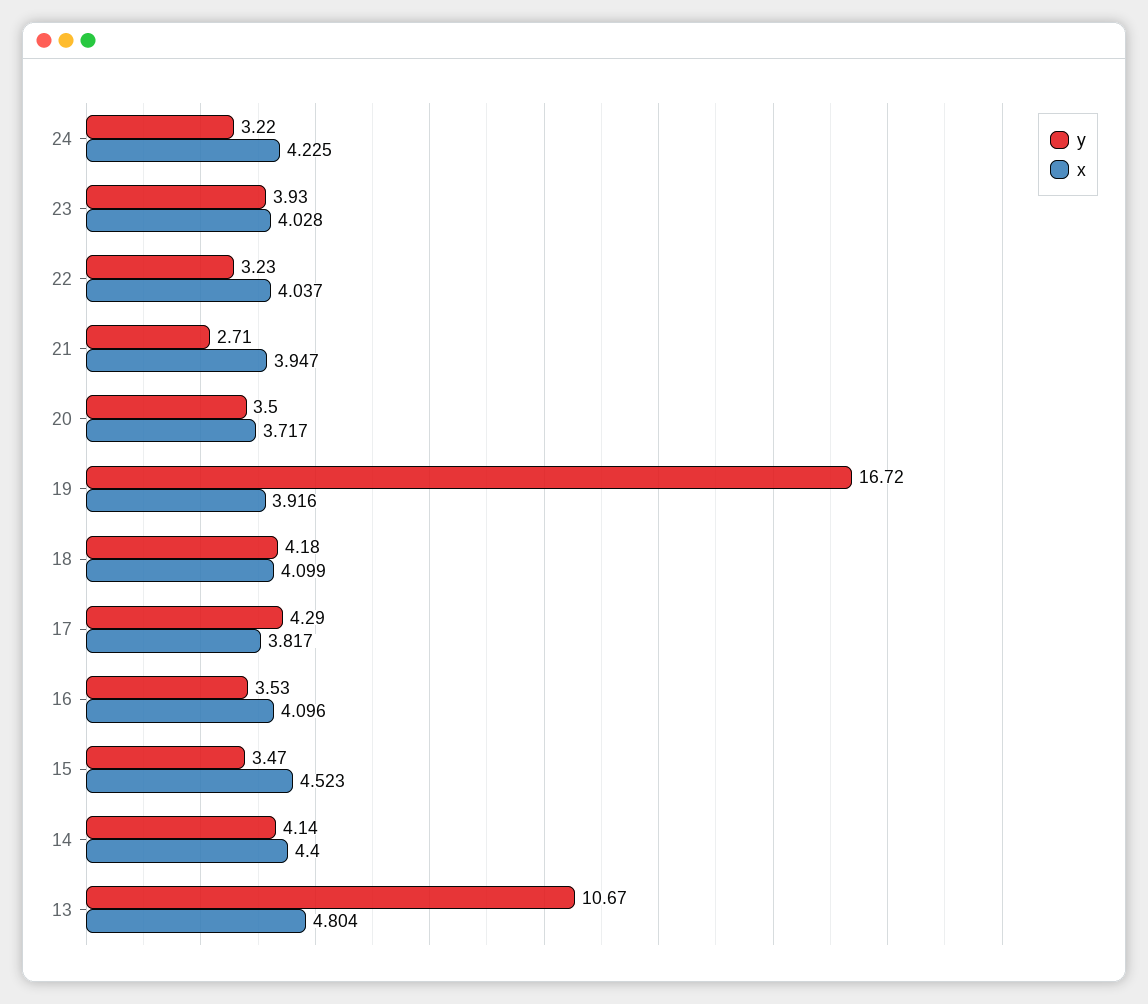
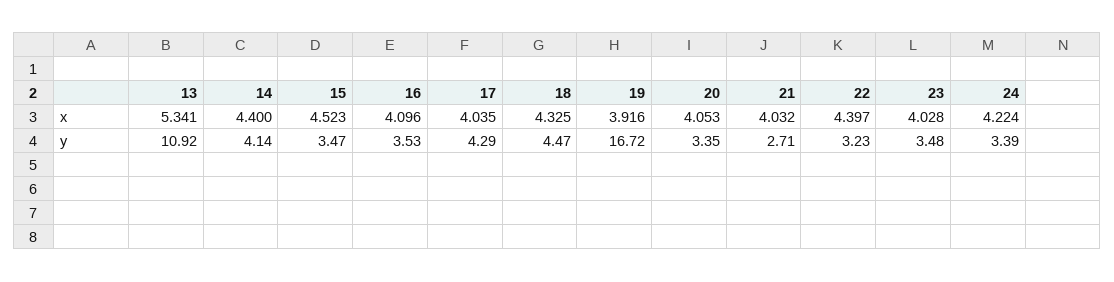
y, 24: 3.22 -> 3.39
x, 24: 4.225 -> 4.224
y, 23: 3.93 -> 3.48
x, 22: 4.037 -> 4.397
x, 21: 3.947 -> 4.032
y, 20: 3.5 -> 3.35
x, 20: 3.717 -> 4.053
y, 18: 4.18 -> 4.47
x, 18: 4.099 -> 4.325
x, 17: 3.817 -> 4.035
y, 13: 10.67 -> 10.92
x, 13: 4.804 -> 5.341

